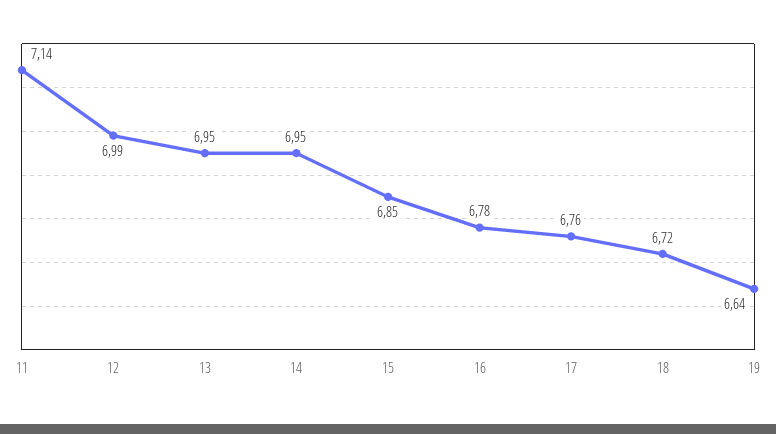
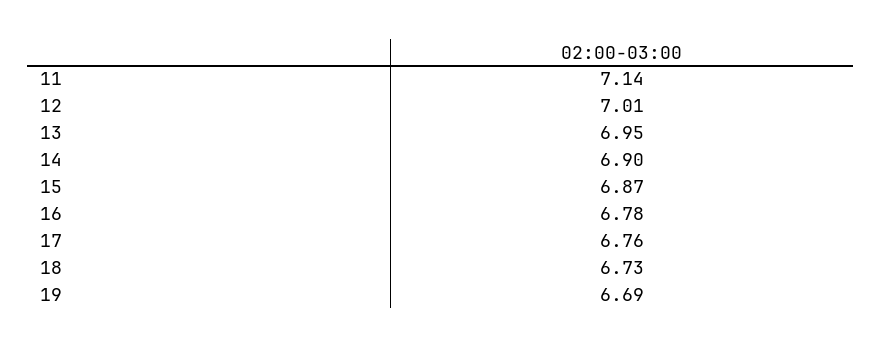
12: 6.99 -> 7.01
14: 6.95 -> 6.9
15: 6.85 -> 6.87
18: 6.72 -> 6.73
19: 6.64 -> 6.69

